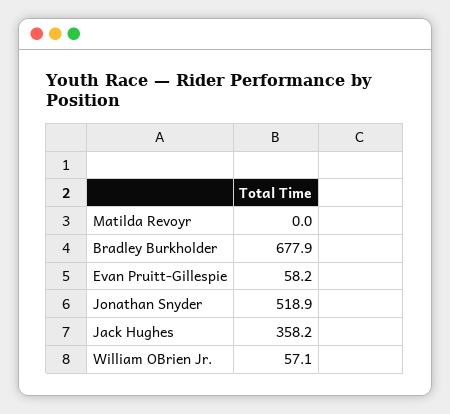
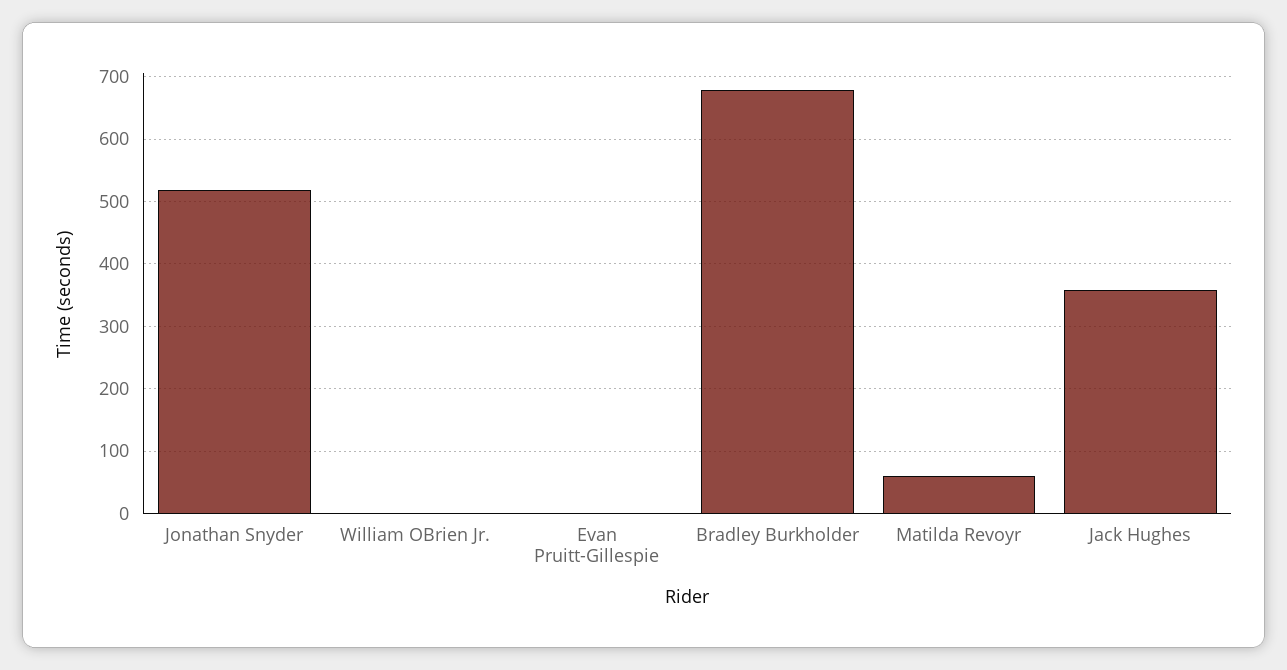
Matilda Revoyr: 0 -> 60
Evan Pruitt-Gillespie: 58.2 -> 0
William OBrien Jr.: 57.1 -> 0

